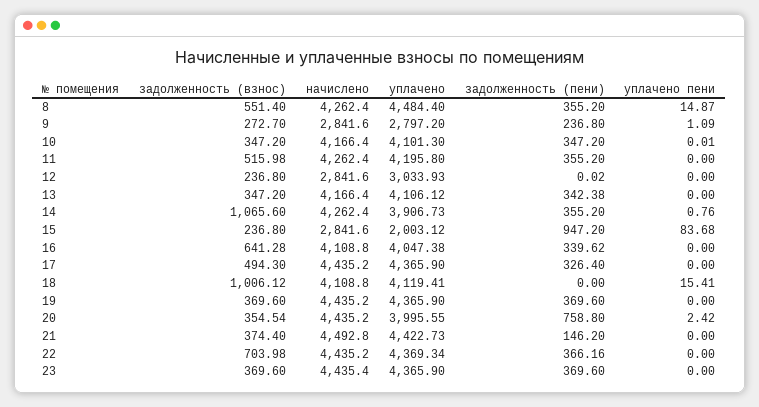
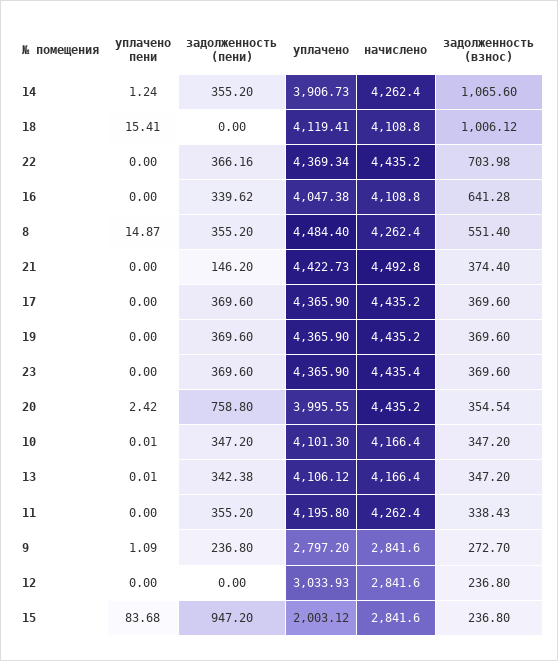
задолженность (взнос), 11: 515.98 -> 338.43
задолженность (пени), 12: 0.02 -> 0
уплачено пени, 13: 0 -> 0.01
уплачено пени, 14: 0.76 -> 1.24
задолженность (взнос), 17: 494.3 -> 369.6
задолженность (пени), 17: 326.4 -> 369.6

